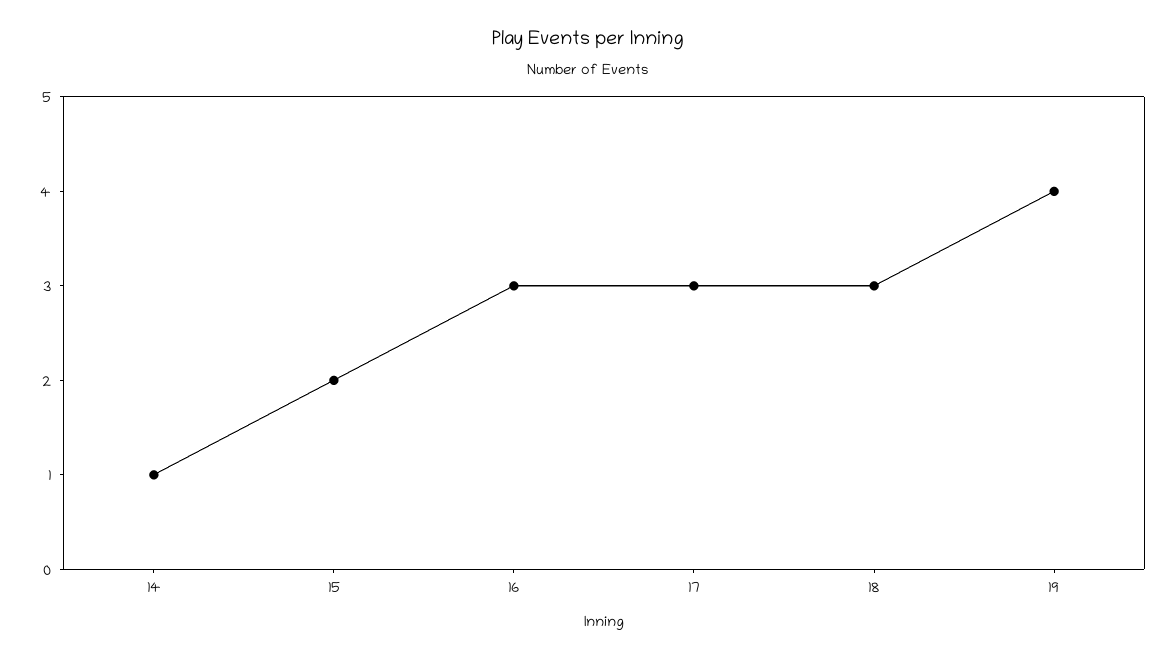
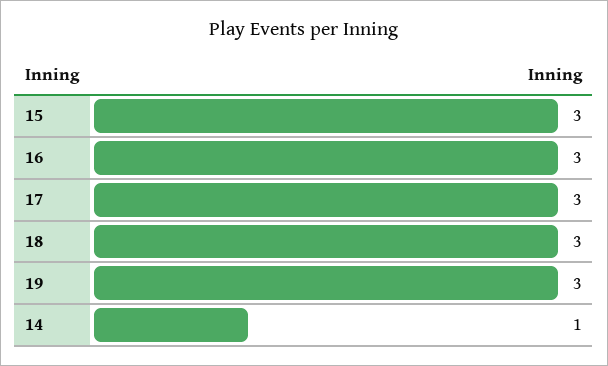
15: 2 -> 3
19: 4 -> 3

